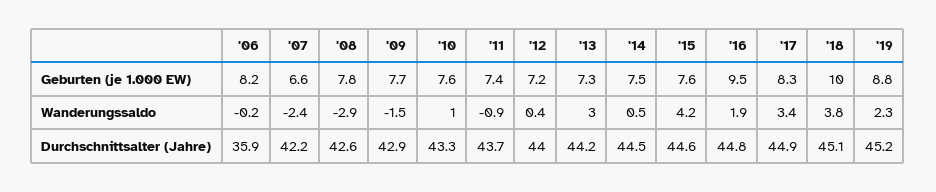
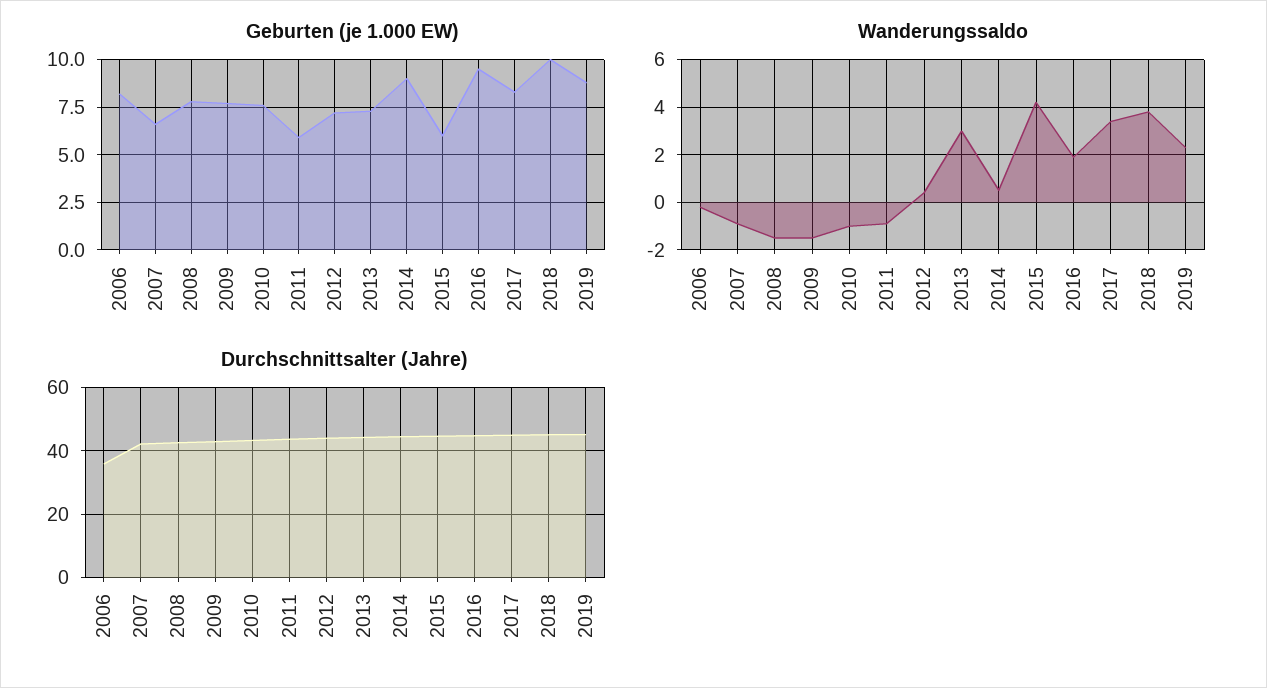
Geburten (je 1.000 EW), '11: 7.4 -> 6
Geburten (je 1.000 EW), '14: 7.5 -> 9
Geburten (je 1.000 EW), '15: 7.6 -> 6
Wanderungssaldo, '07: -2.4 -> -1
Wanderungssaldo, '08: -2.9 -> -1.5
Wanderungssaldo, '10: 1 -> -1

